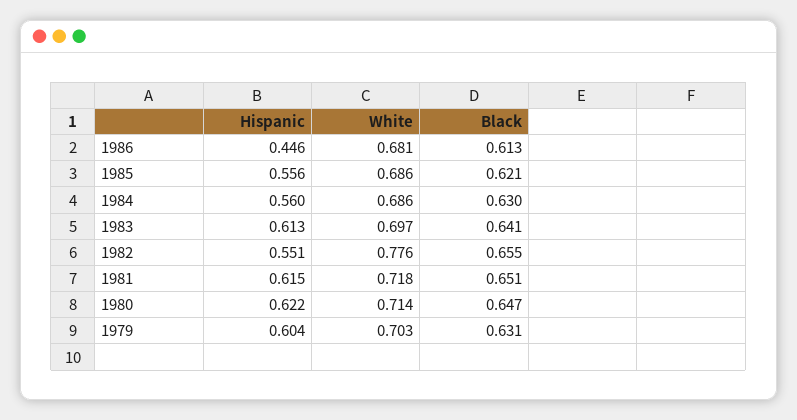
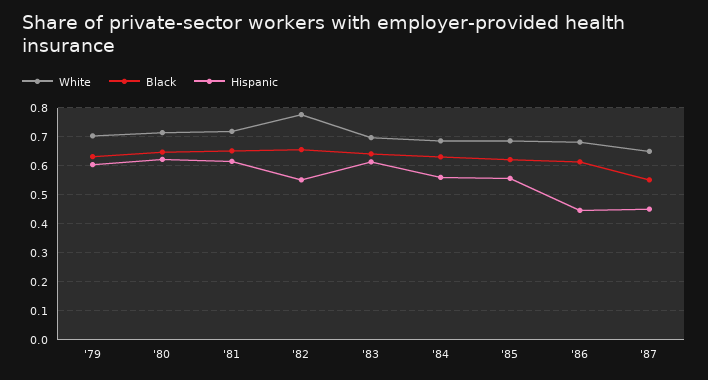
White, '87: none -> 0.65
Black, '87: none -> 0.55
Hispanic, '87: none -> 0.45

